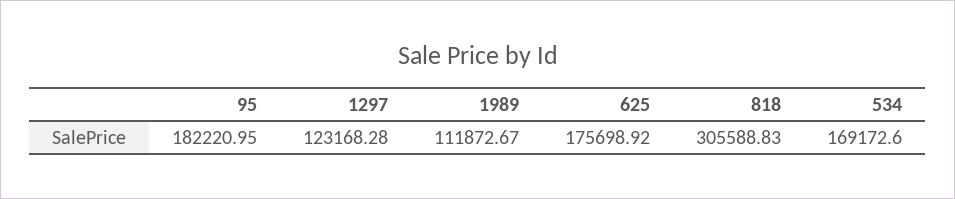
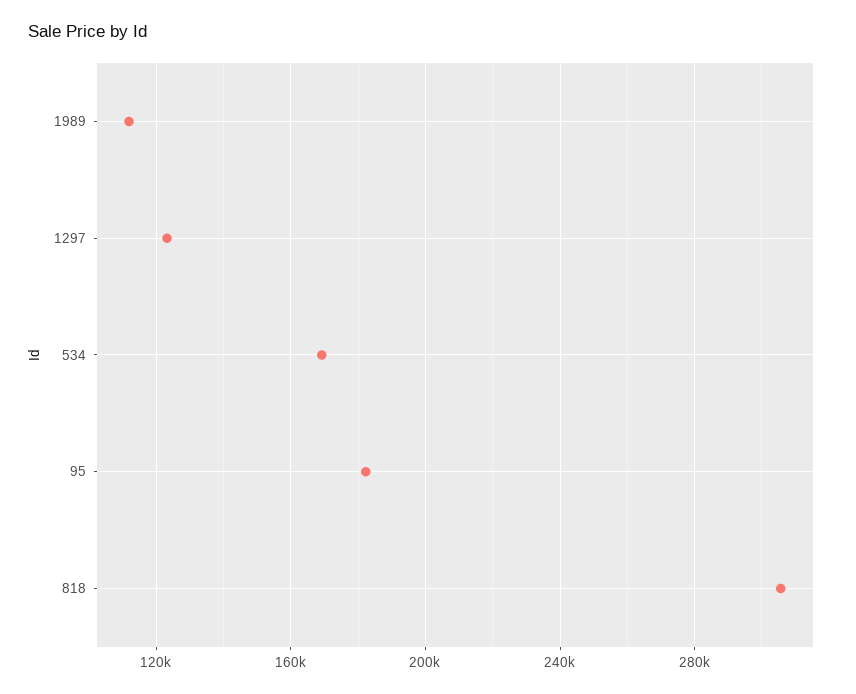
625: 175698.92 -> none

